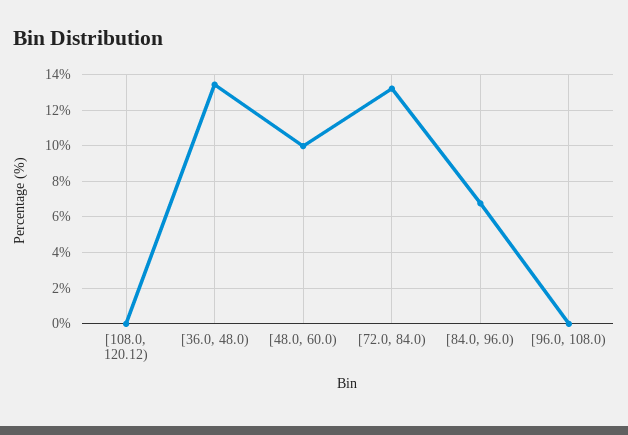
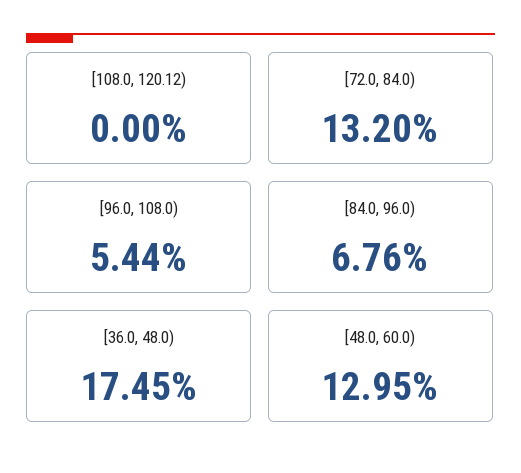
[36.0, 48.0): 13.5 -> 17.45
[48.0, 60.0): 10 -> 12.95
[96.0, 108.0): 0 -> 5.44

